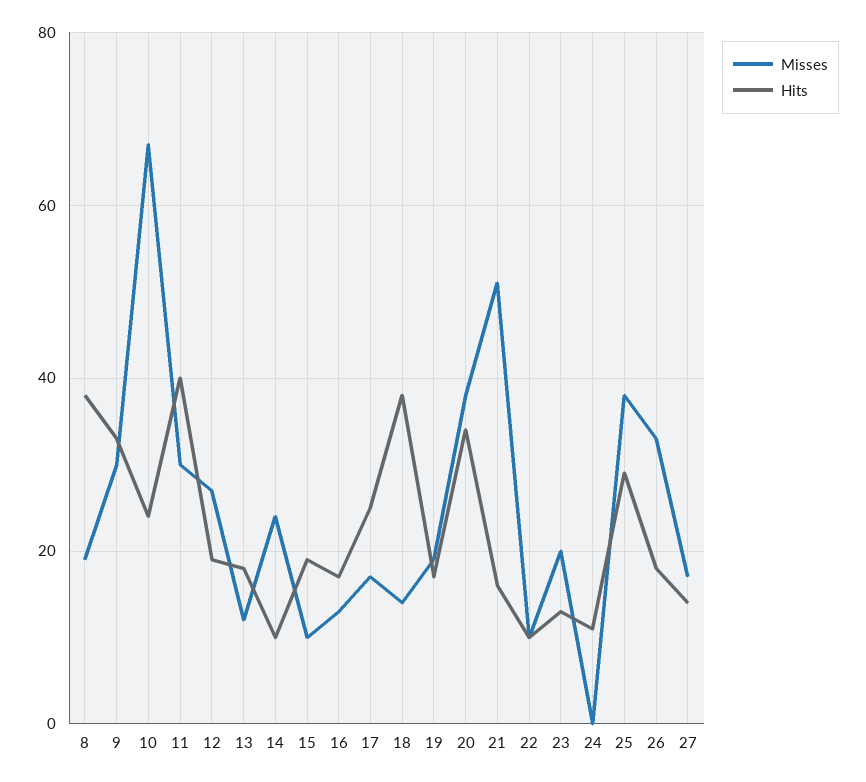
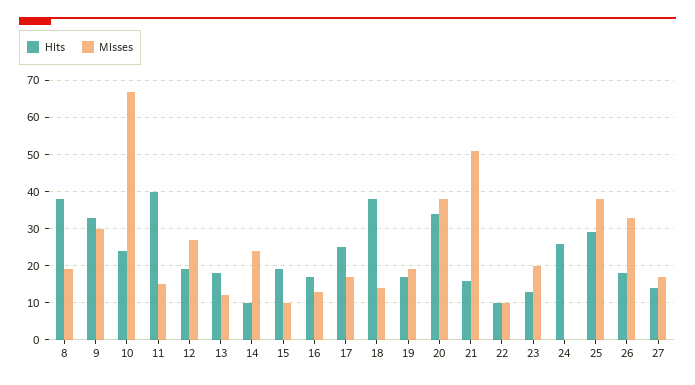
Misses, 11: 30 -> 15
Hits, 24: 10 -> 25

